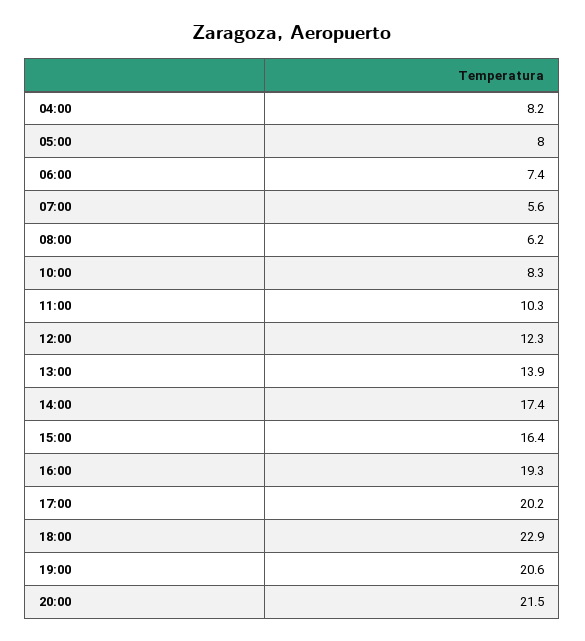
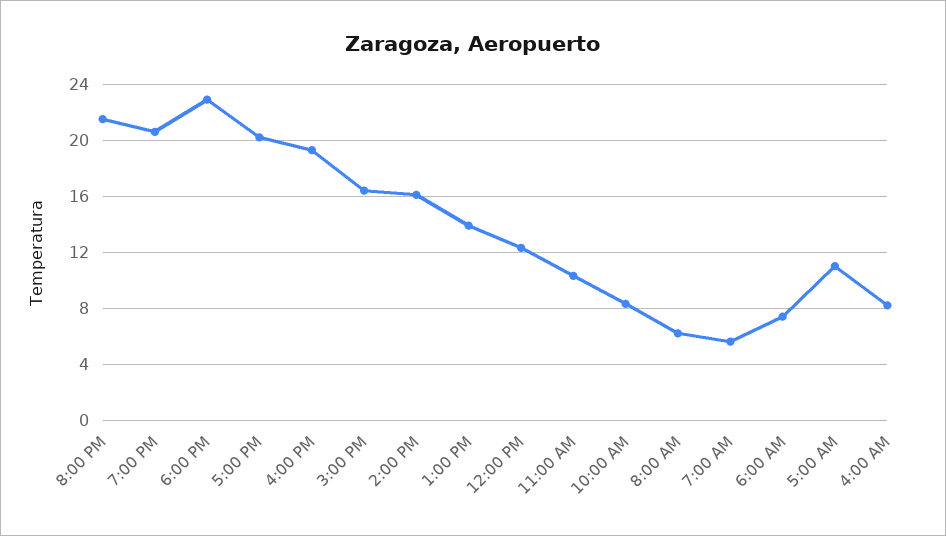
05:00: 8 -> 11
14:00: 17.4 -> 16

